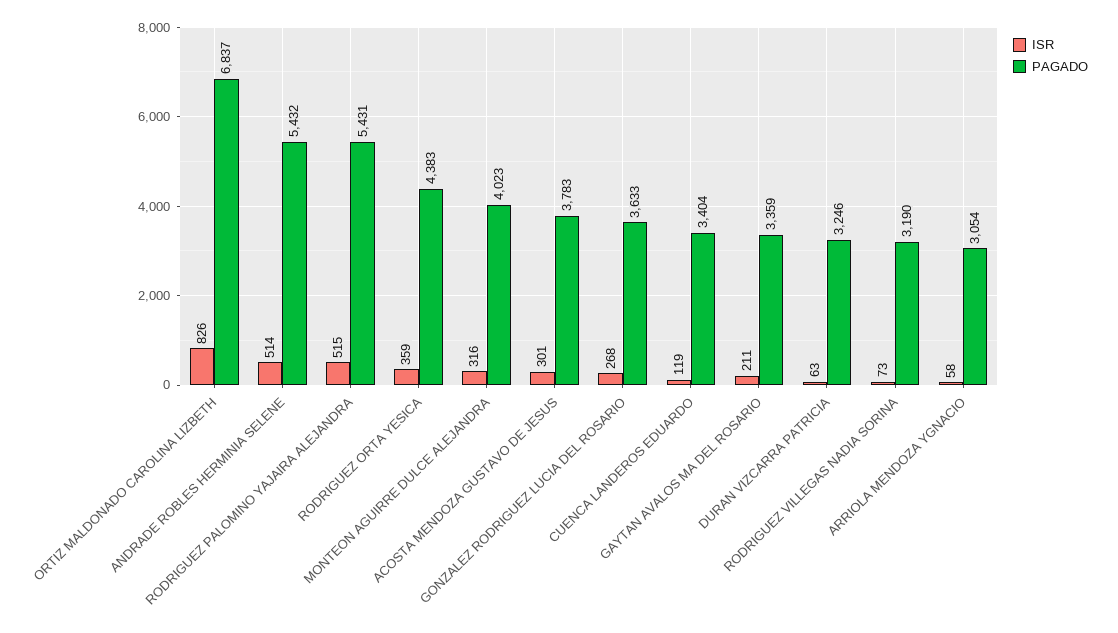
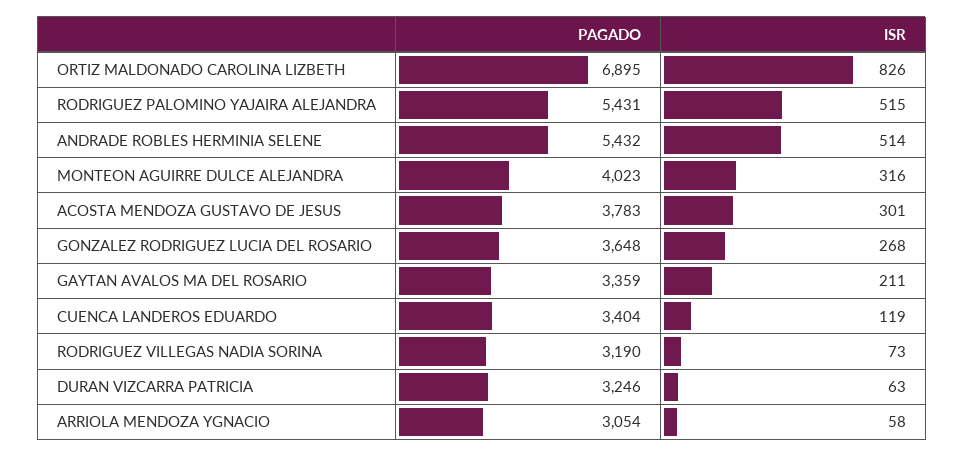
PAGADO, ORTIZ MALDONADO CAROLINA LIZBETH: 6837 -> 6895
ISR, RODRIGUEZ ORTA YESICA: 359 -> none
PAGADO, RODRIGUEZ ORTA YESICA: 4383 -> none
PAGADO, GONZALEZ RODRIGUEZ LUCIA DEL ROSARIO: 3633 -> 3648

